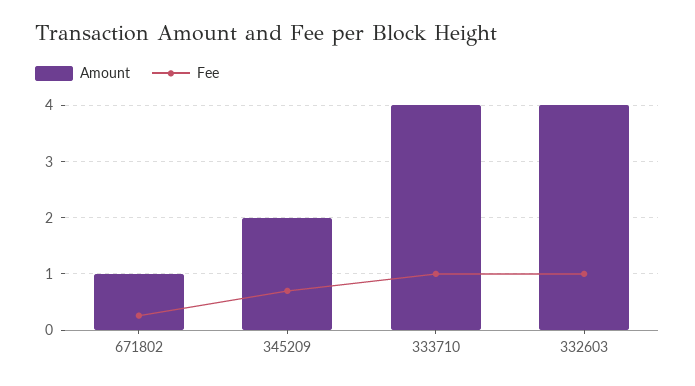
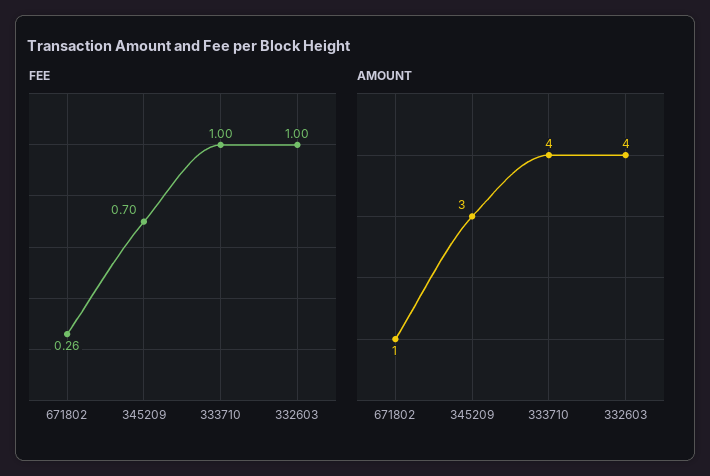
Amount, 345209: 2 -> 3

